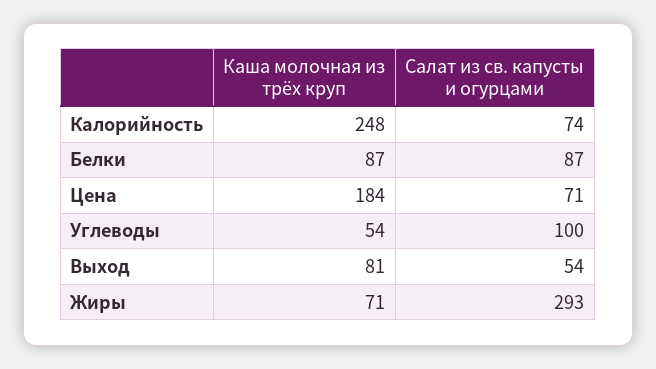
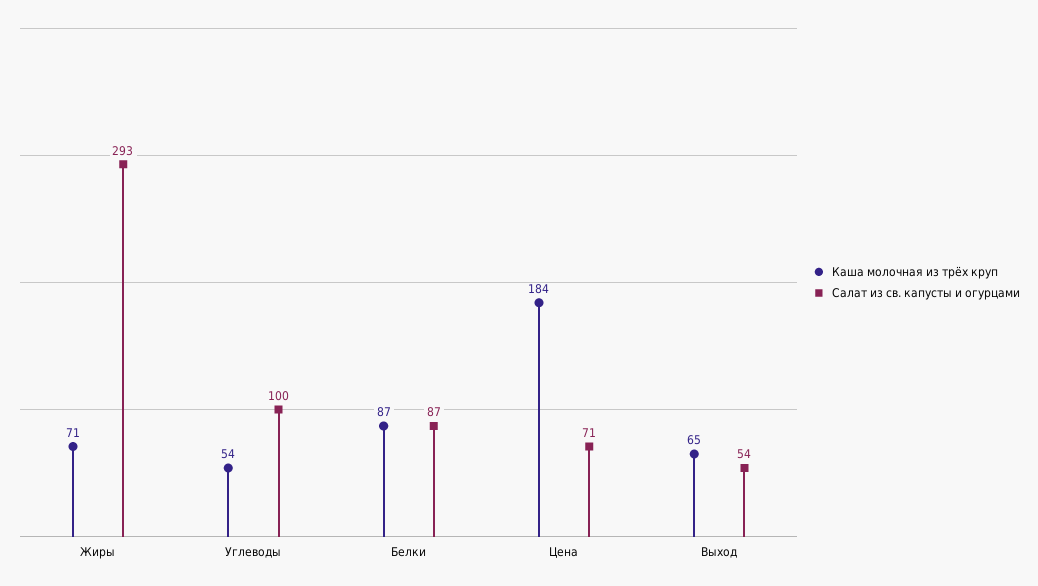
Каша молочная из трёх круп, Калорийность: 248 -> none
Салат из св. капусты и огурцами, Калорийность: 74 -> none
Каша молочная из трёх круп, Выход: 81 -> 65

